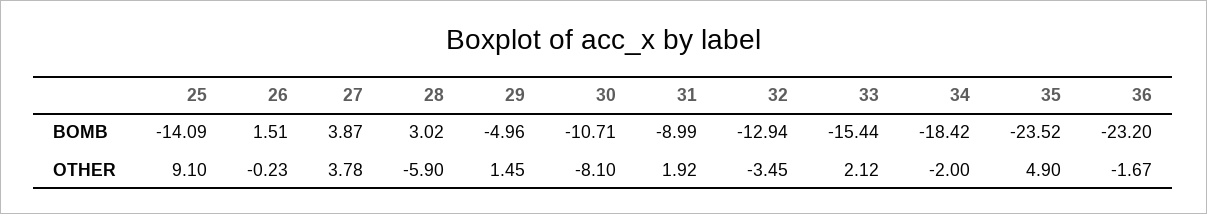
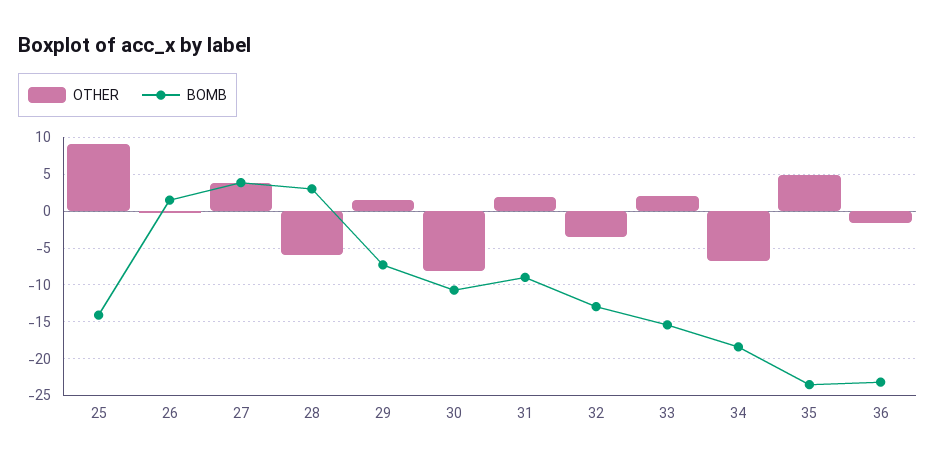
BOMB, 29: -4.96 -> -7
OTHER, 34: -2 -> -7

